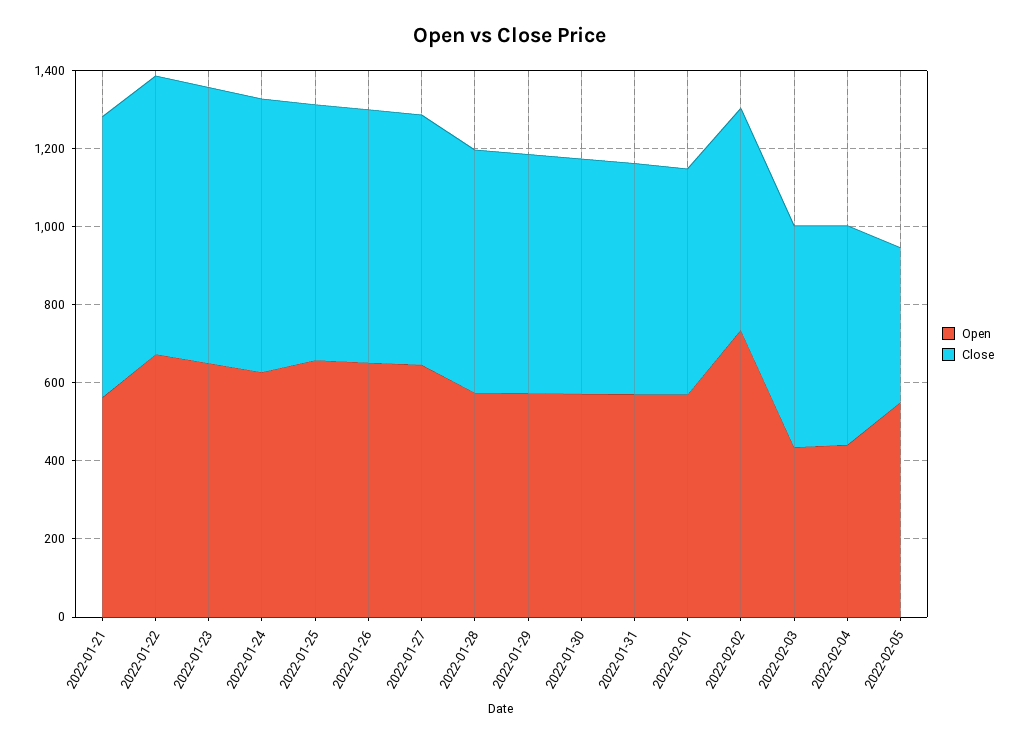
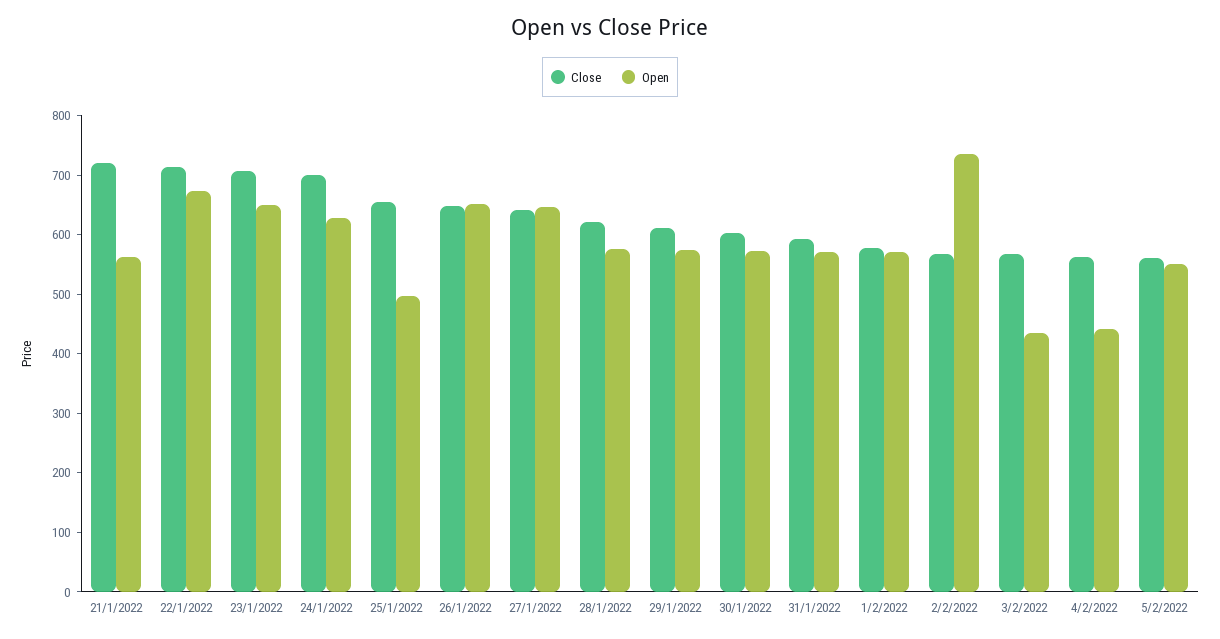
Open, 2022-01-25: 650 -> 500
Close, 2022-02-05: 400 -> 560

